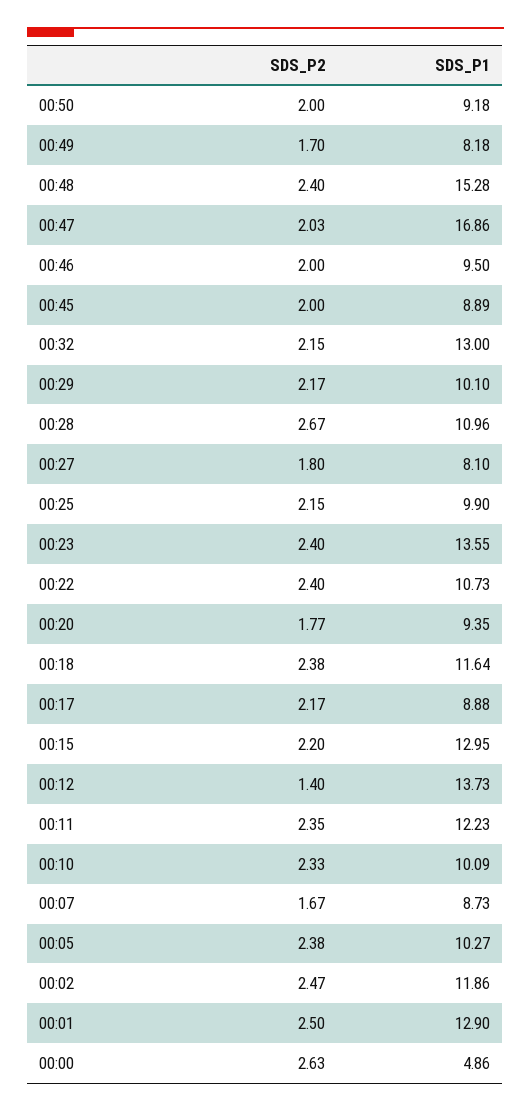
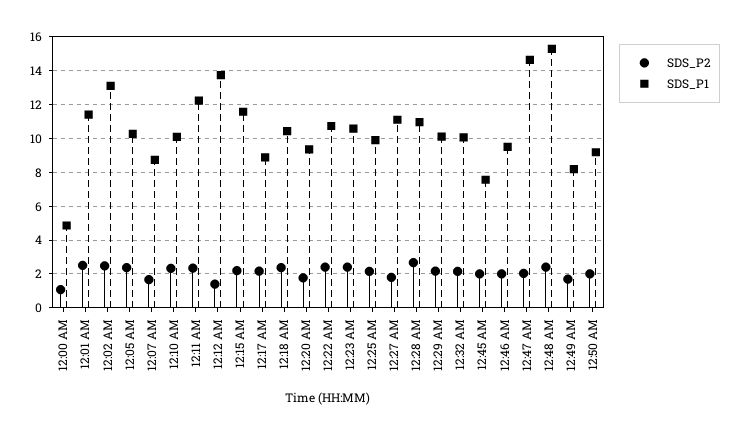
SDS_P1, 00:47: 16.86 -> 14.5
SDS_P1, 00:45: 8.89 -> 7.5
SDS_P1, 00:32: 13 -> 10
SDS_P1, 00:27: 8.1 -> 11
SDS_P1, 00:23: 13.55 -> 10.5
SDS_P1, 00:18: 11.64 -> 10.5
SDS_P1, 00:15: 12.95 -> 11.5
SDS_P1, 00:02: 11.86 -> 13
SDS_P1, 00:01: 12.9 -> 11.5
SDS_P2, 00:00: 2.63 -> 1

